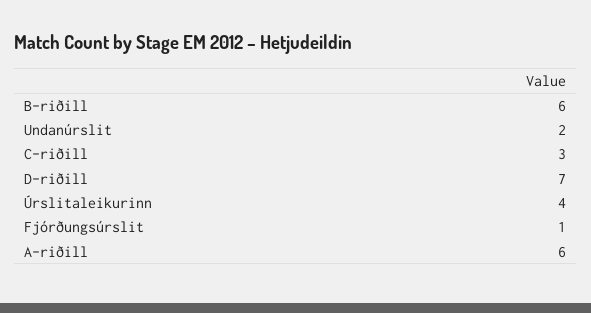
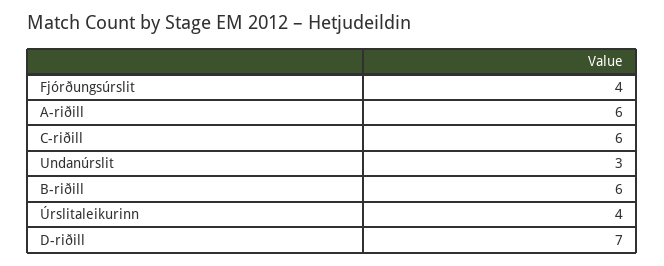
Undanúrslit: 2 -> 3
C-riðill: 3 -> 6
Fjórðungsúrslit: 1 -> 4

